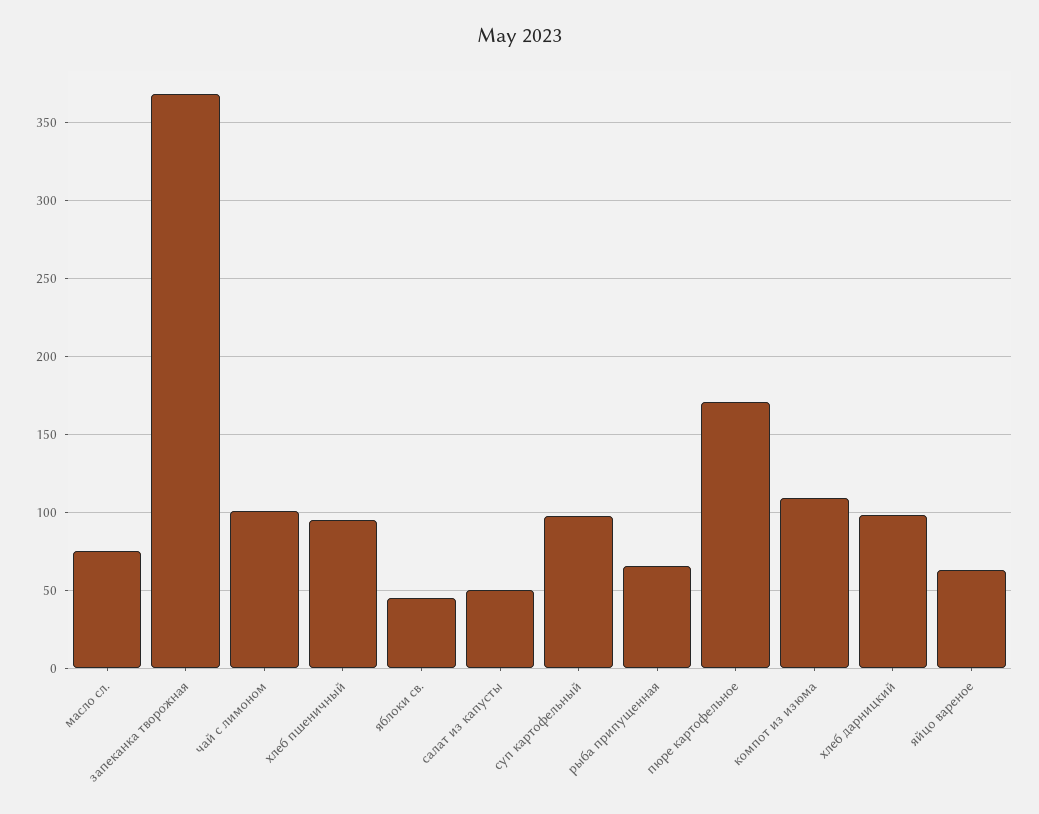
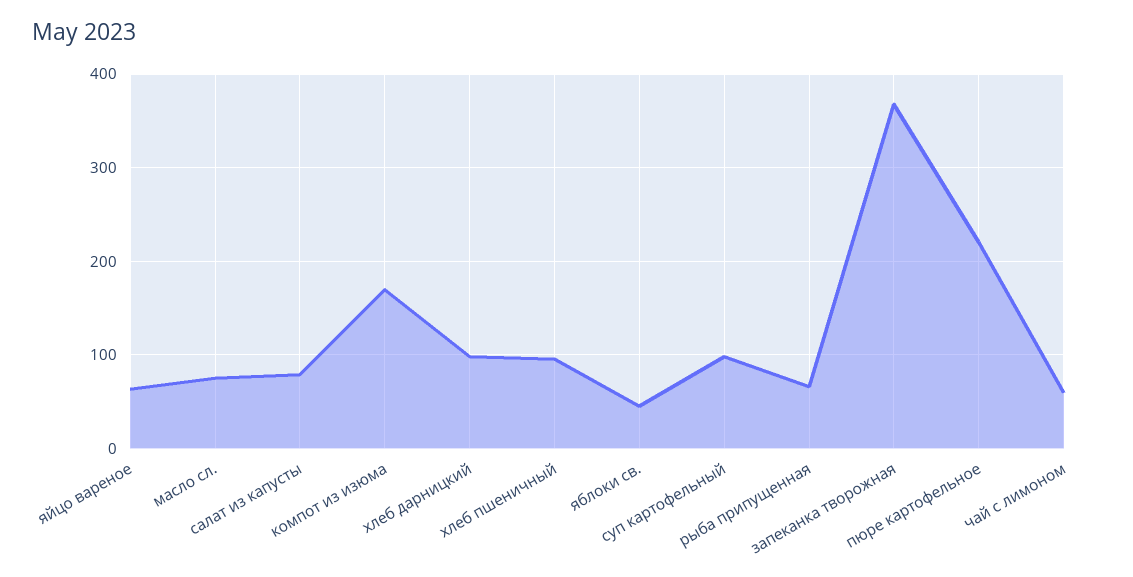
чай с лимоном: 100 -> 60
салат из капусты: 50 -> 80
пюре картофельное: 170 -> 220
компот из изюма: 110 -> 170

